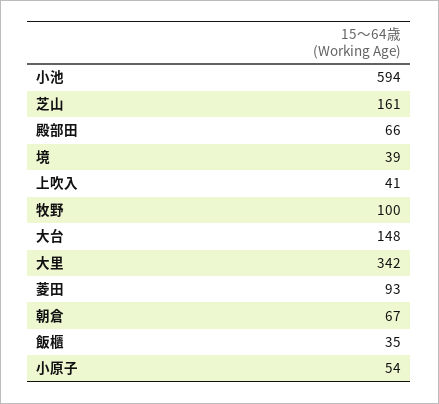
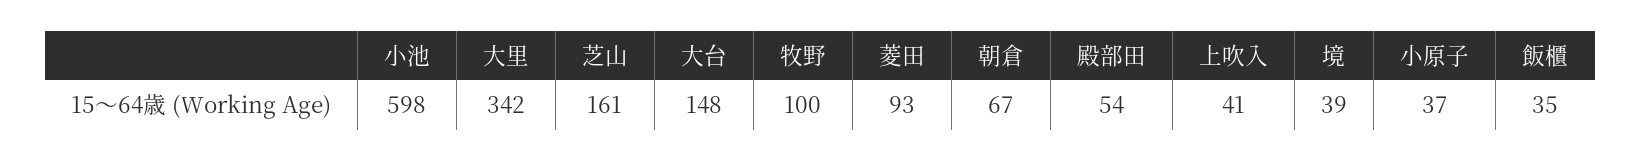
小池: 594 -> 598
殿部田: 66 -> 54
小原子: 54 -> 37

